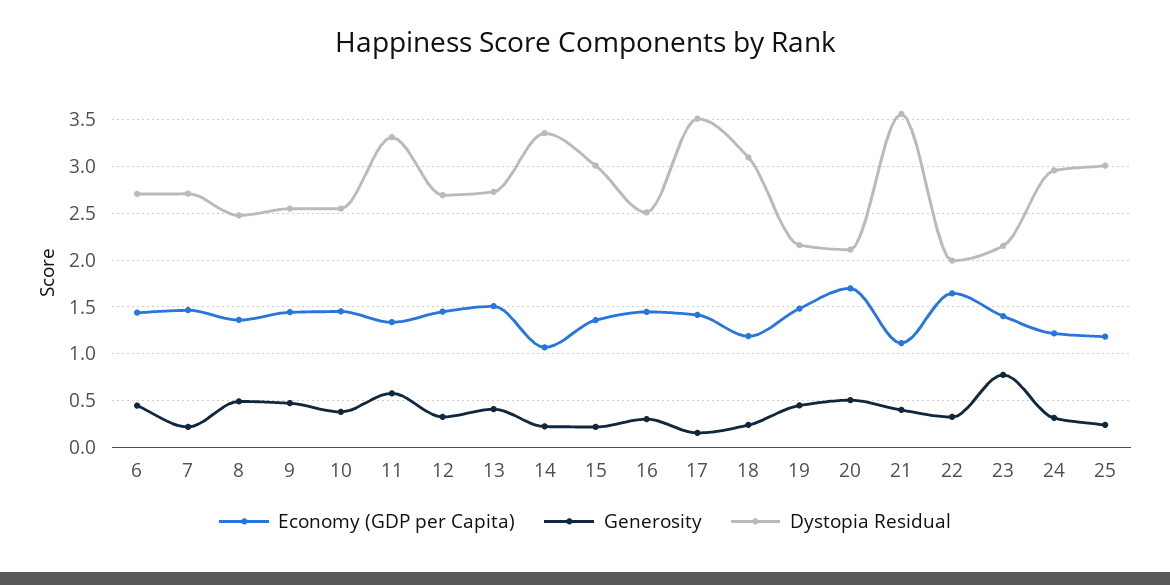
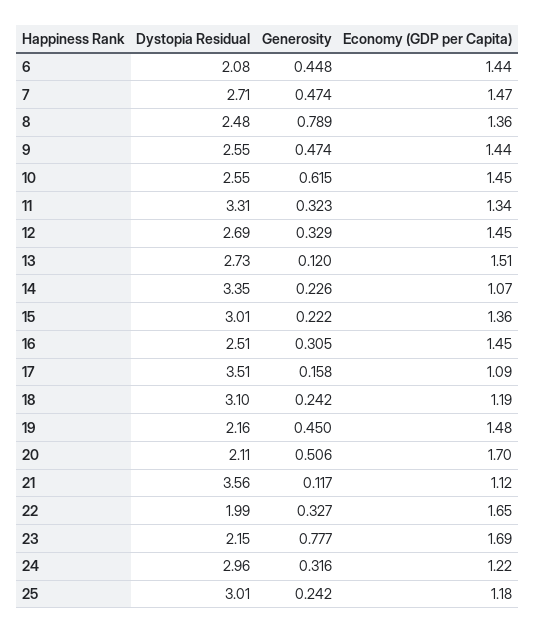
Dystopia Residual, 6: 2.7 -> 2.08
Generosity, 7: 0.2 -> 0.474
Generosity, 8: 0.5 -> 0.789
Generosity, 10: 0.4 -> 0.615
Generosity, 11: 0.6 -> 0.323
Generosity, 13: 0.4 -> 0.12
Economy (GDP per Capita), 17: 1.4 -> 1.09
Generosity, 21: 0.4 -> 0.117
Economy (GDP per Capita), 23: 1.4 -> 1.69

